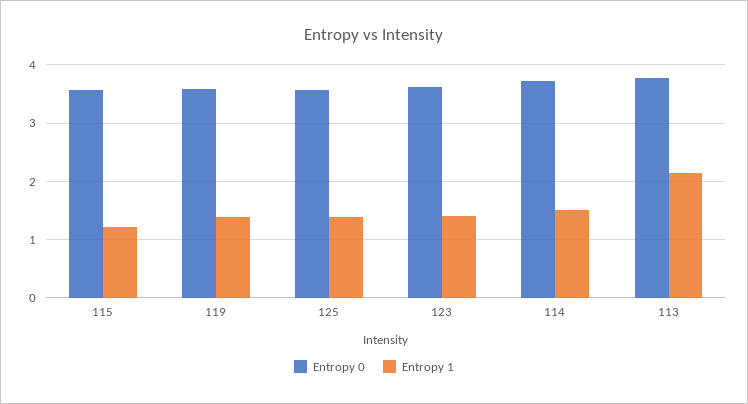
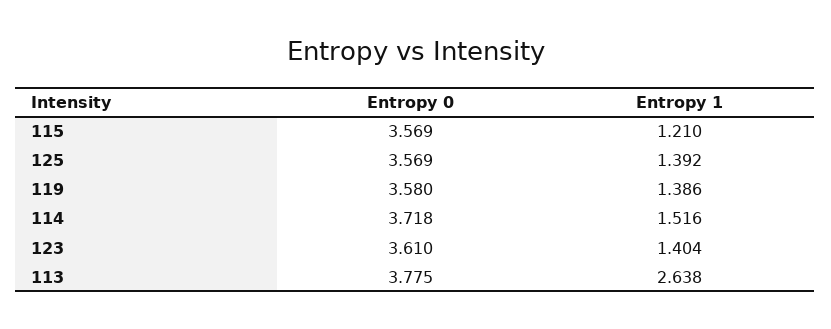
Entropy 1, 113: 2.2 -> 2.638

